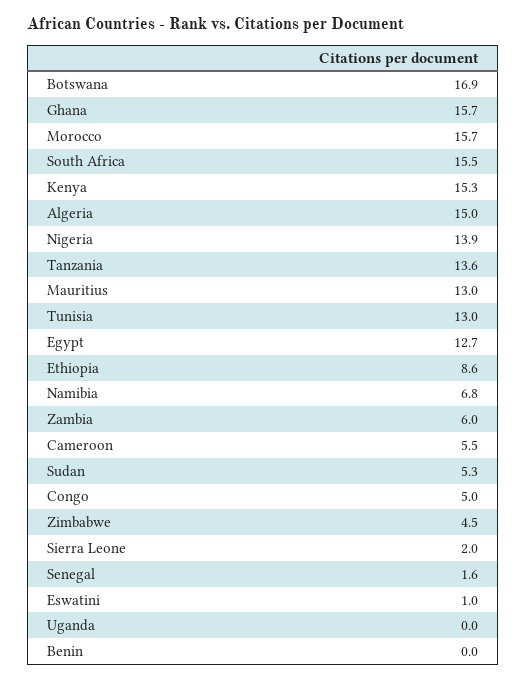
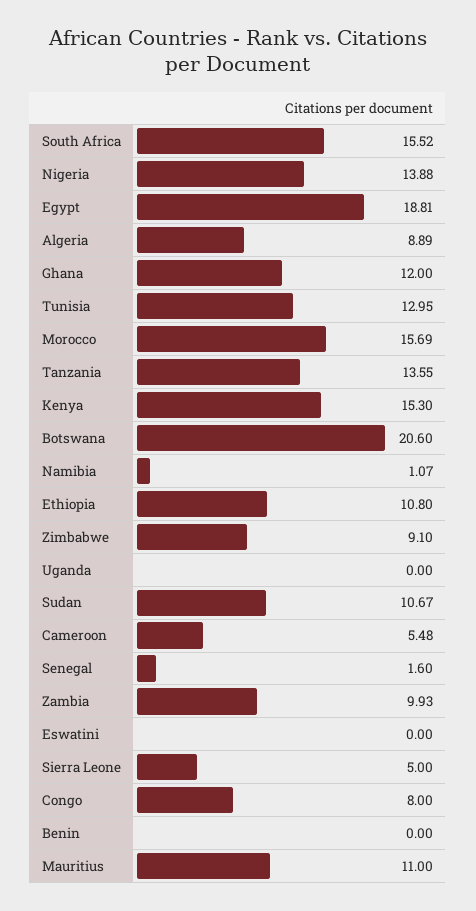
Botswana: 16.9 -> 20.6
Ghana: 15.7 -> 12
Algeria: 15 -> 8.89
Mauritius: 13 -> 11
Egypt: 12.7 -> 18.81
Ethiopia: 8.6 -> 10.8
Namibia: 6.8 -> 1.07
Zambia: 6 -> 9.93
Sudan: 5.3 -> 10.67
Congo: 5 -> 8
Zimbabwe: 4.5 -> 9.1
Sierra Leone: 2 -> 5
Eswatini: 1 -> 0

